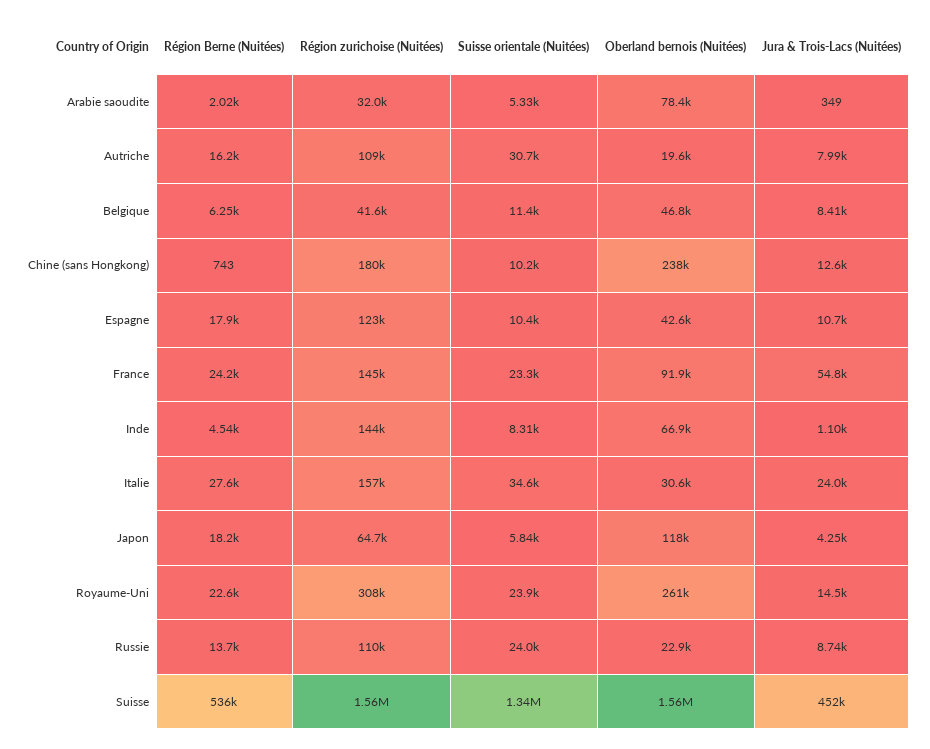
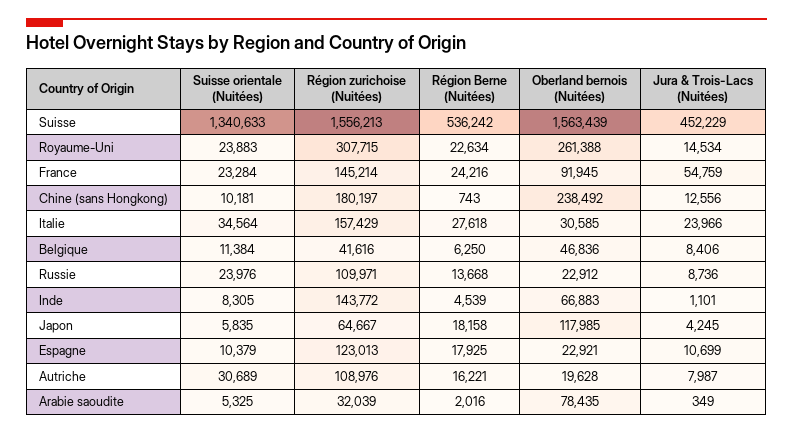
Oberland bernois (Nuitées), Espagne: 42600 -> 22921

